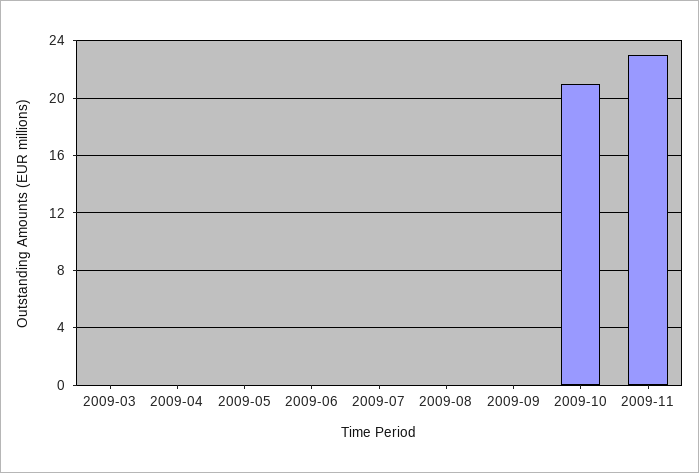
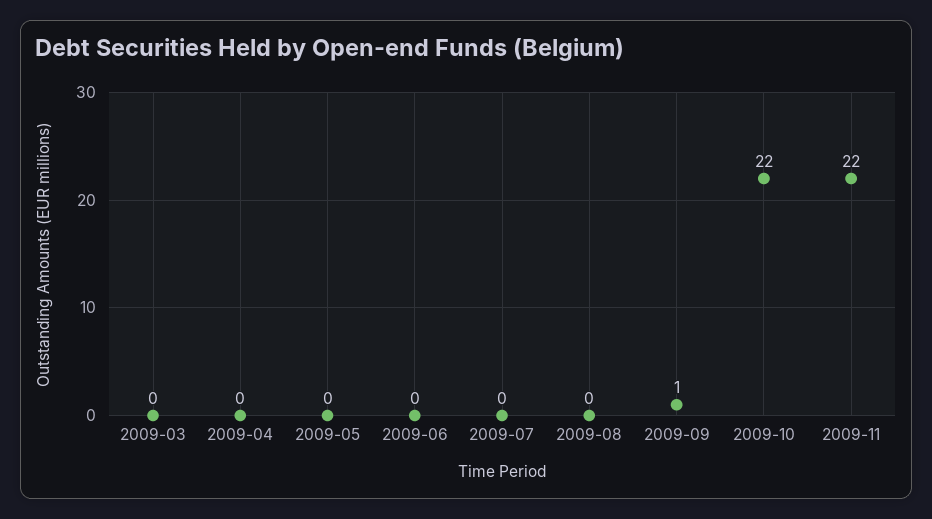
2009-09: 0 -> 1
2009-10: 21 -> 22
2009-11: 23 -> 22

